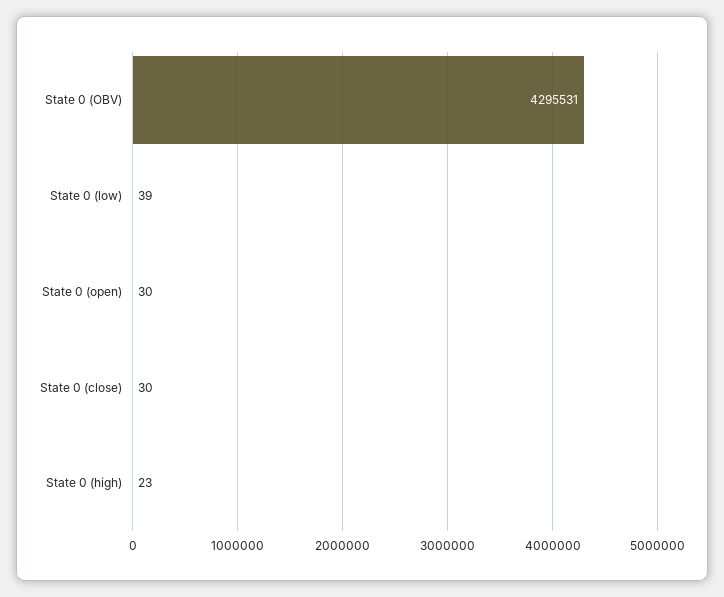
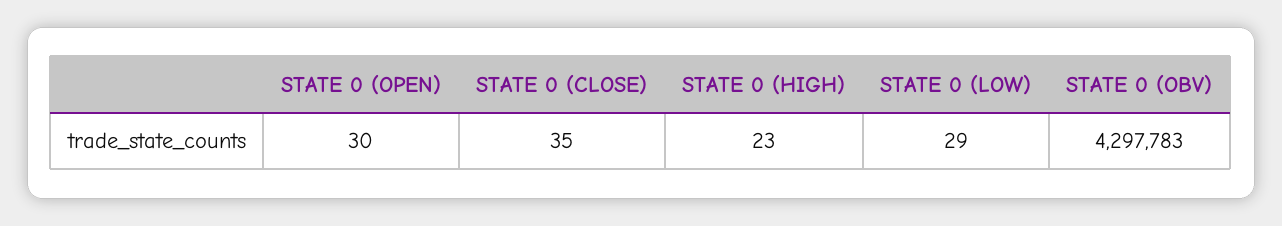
State 0 (OBV): 4295531 -> 4297783
State 0 (low): 39 -> 29
State 0 (close): 30 -> 35

